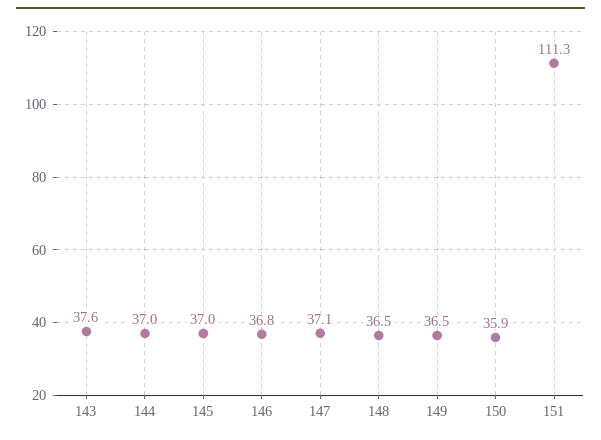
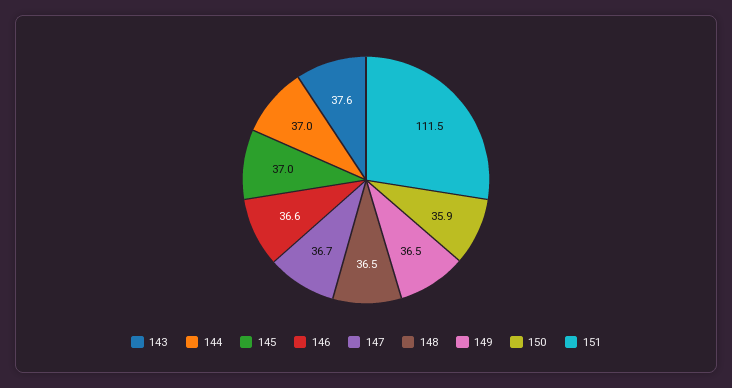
146: 36.8 -> 36.6
147: 37.1 -> 36.7
151: 111.3 -> 111.5

